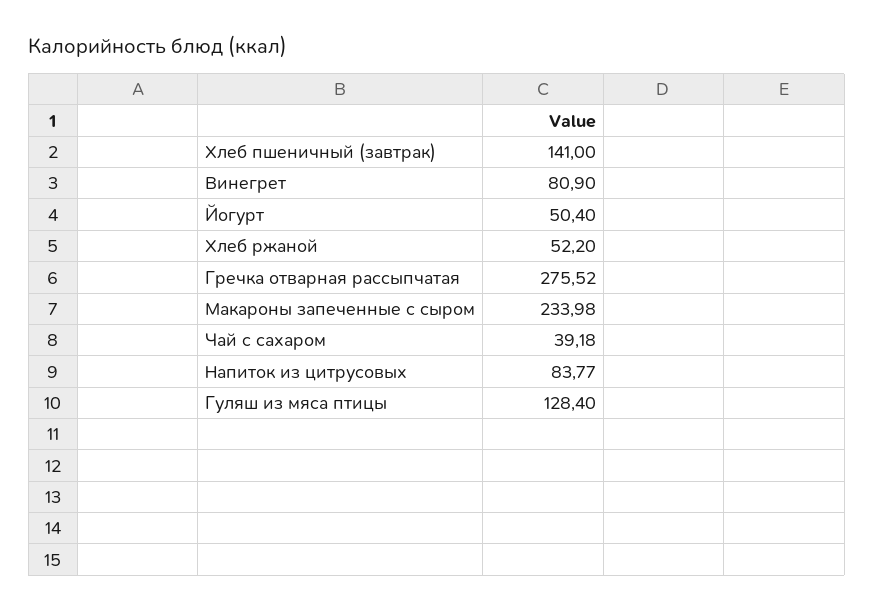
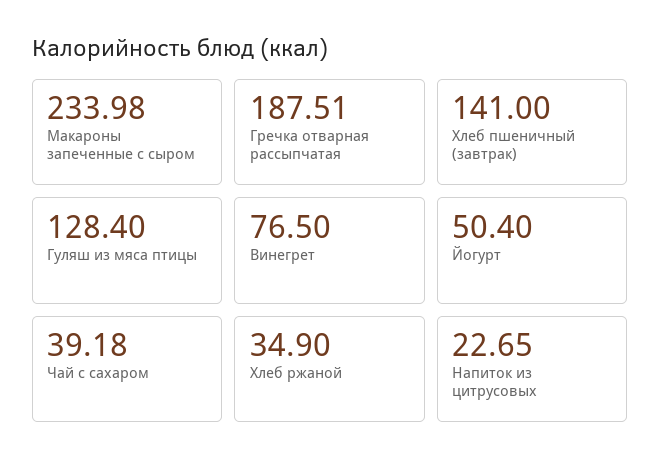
Винегрет: 80.9 -> 76.5
Хлеб ржаной: 52.2 -> 34.9
Гречка отварная рассыпчатая: 275.52 -> 187.51
Напиток из цитрусовых: 83.77 -> 22.65

